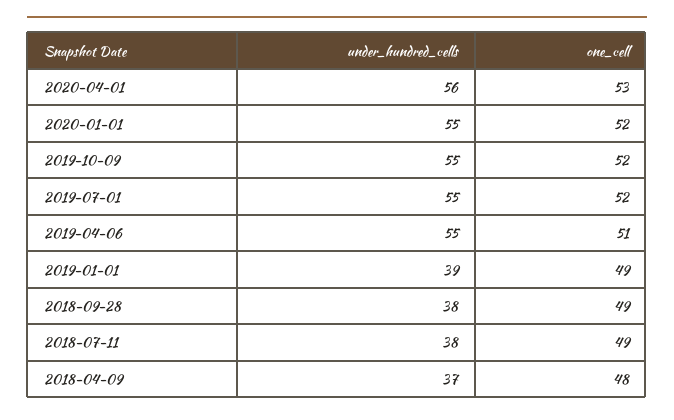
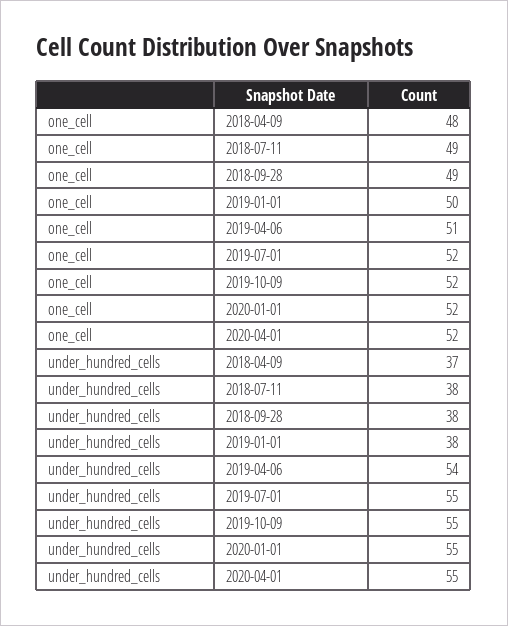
under_hundred_cells, 2020-04-01: 56 -> 55
one_cell, 2020-04-01: 53 -> 52
under_hundred_cells, 2019-04-06: 55 -> 54
under_hundred_cells, 2019-01-01: 39 -> 38
one_cell, 2019-01-01: 49 -> 50

